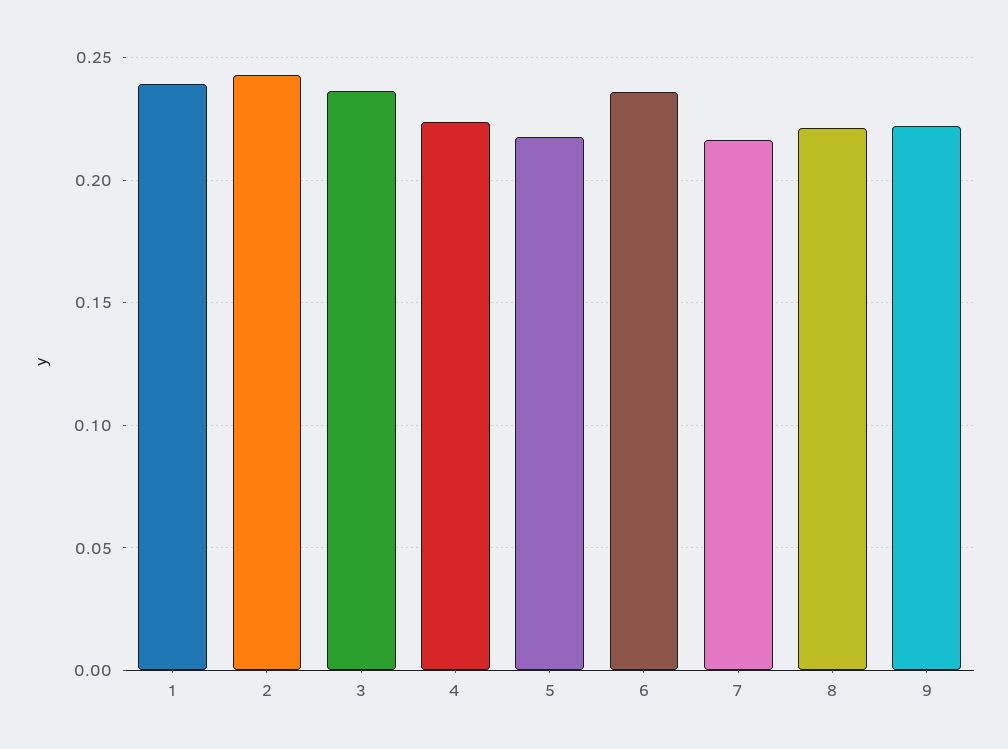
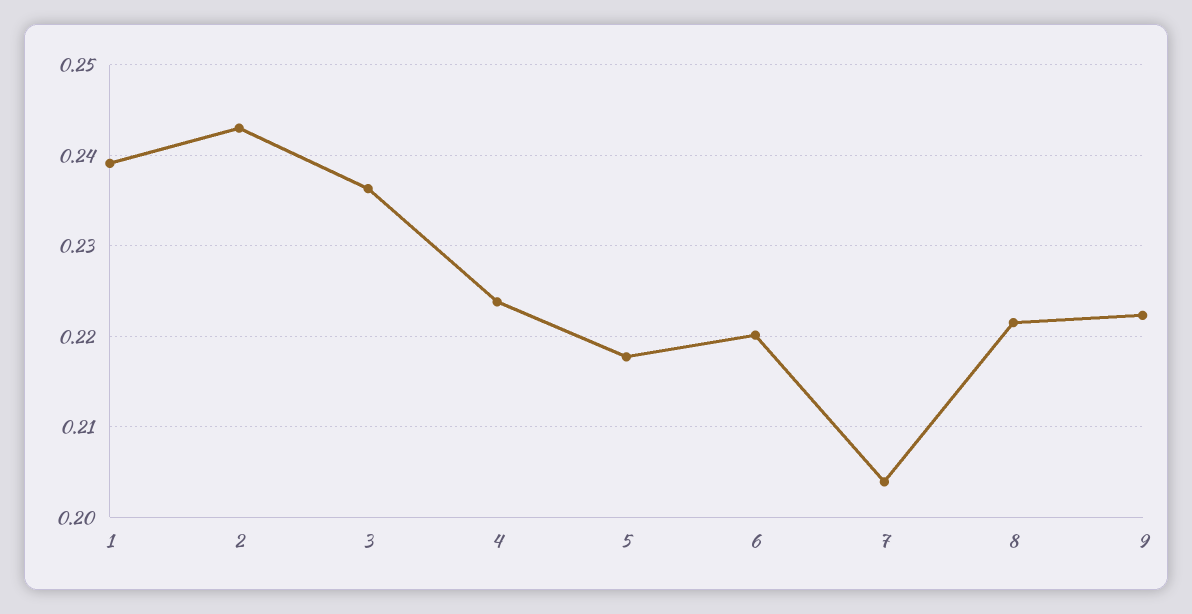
6: 0.235 -> 0.22
7: 0.215 -> 0.204

